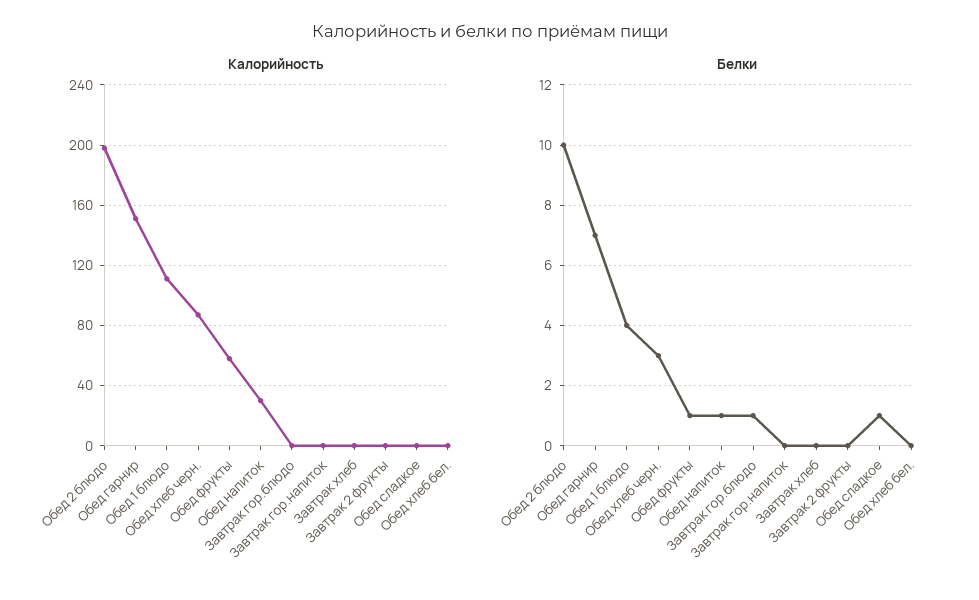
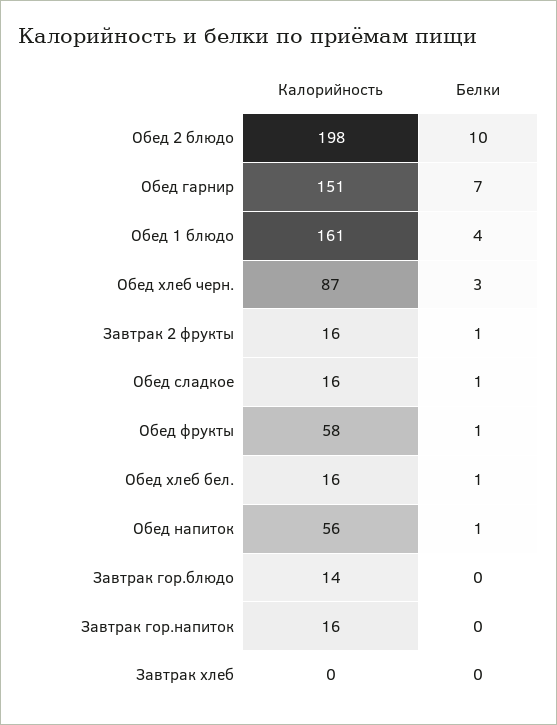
Калорийность, Обед 1 блюдо: 110 -> 161
Калорийность, Обед напиток: 30 -> 56
Калорийность, Завтрак гор.блюдо: 0 -> 14
Калорийность, Завтрак гор.напиток: 0 -> 16
Калорийность, Завтрак 2 фрукты: 0 -> 16
Калорийность, Обед сладкое: 0 -> 16
Калорийность, Обед хлеб бел.: 0 -> 16
Белки, Завтрак гор.блюдо: 1 -> 0
Белки, Завтрак 2 фрукты: 0 -> 1
Белки, Обед хлеб бел.: 0 -> 1

